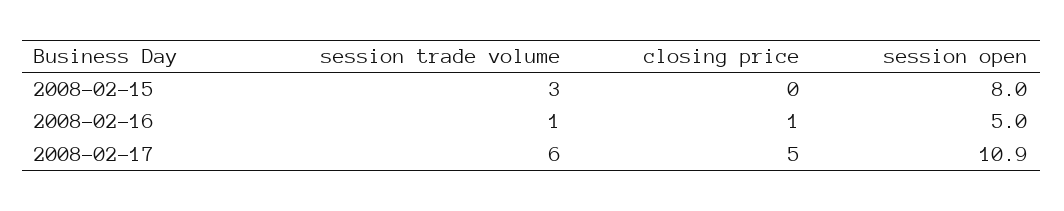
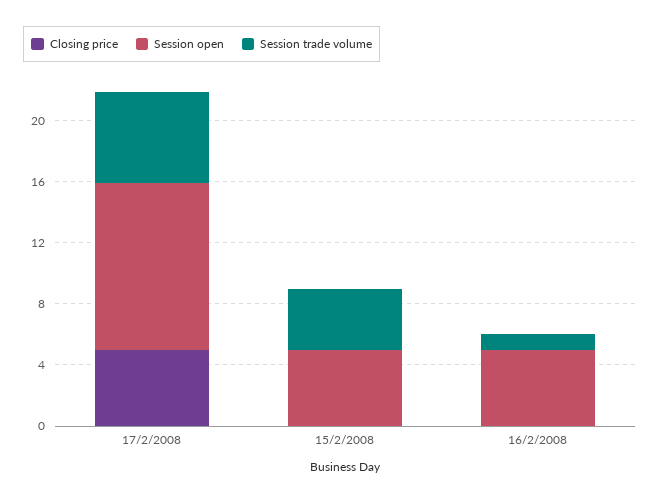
session trade volume, 2008-02-15: 3 -> 4
session open, 2008-02-15: 8 -> 5
closing price, 2008-02-16: 1 -> 0

